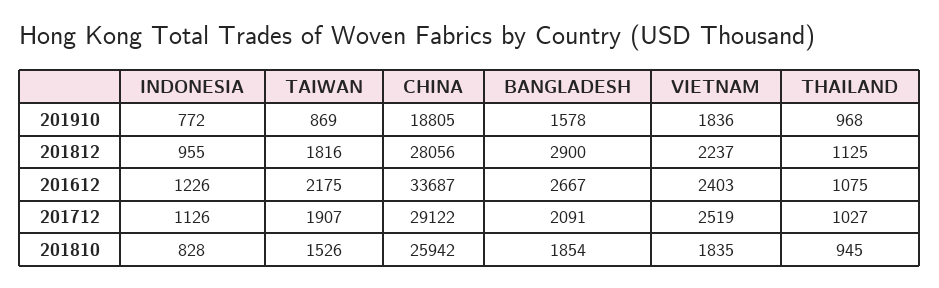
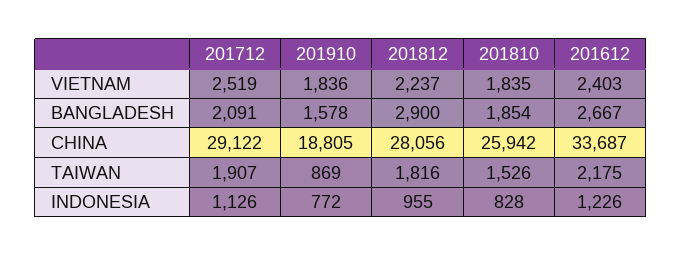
THAILAND, 201910: 968 -> none
THAILAND, 201812: 1125 -> none
THAILAND, 201612: 1075 -> none
THAILAND, 201712: 1027 -> none
THAILAND, 201810: 945 -> none

